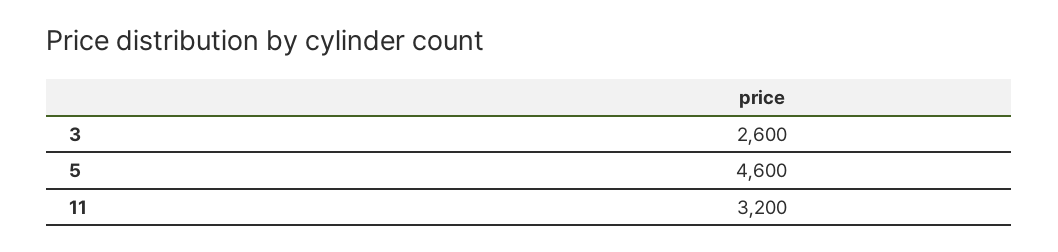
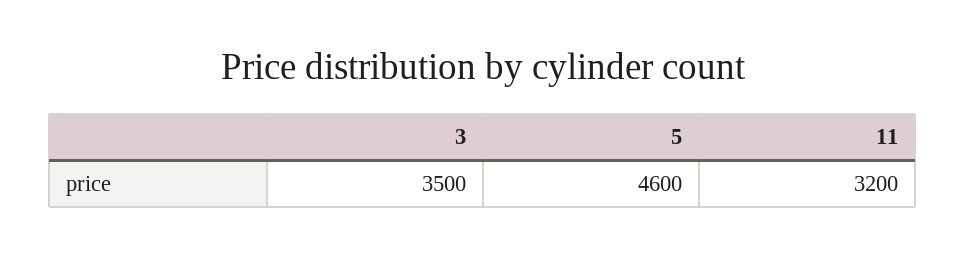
3: 2600 -> 3500

